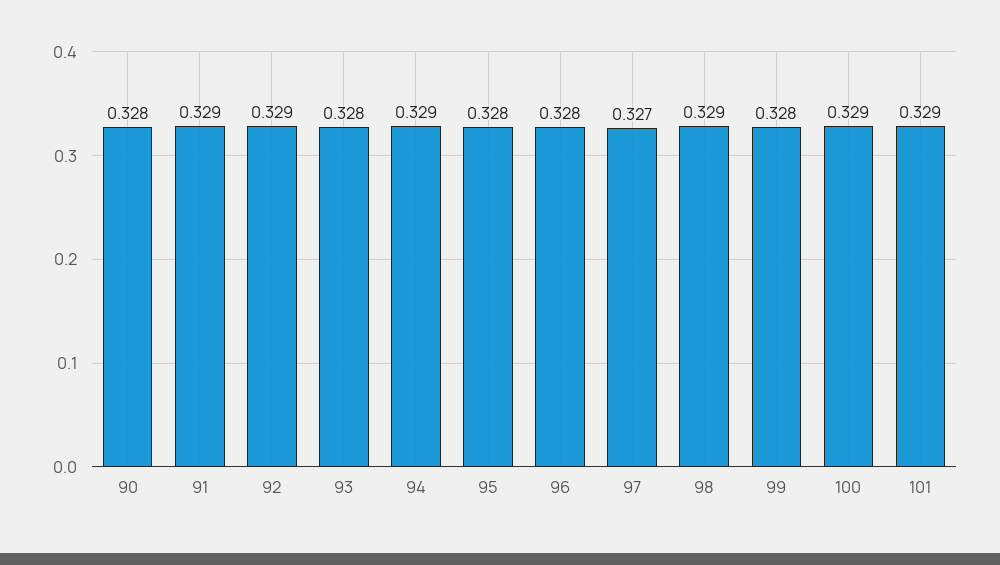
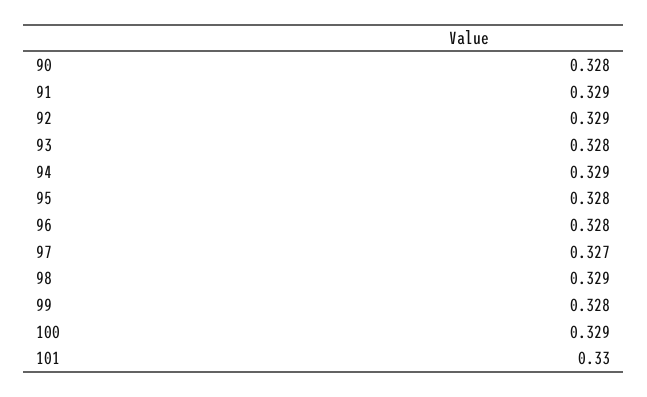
101: 0.329 -> 0.33

